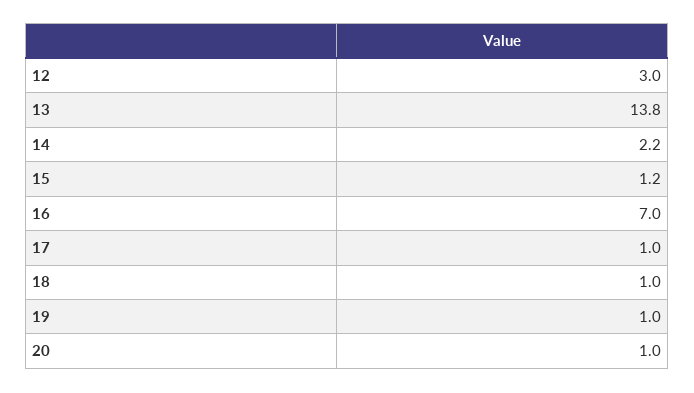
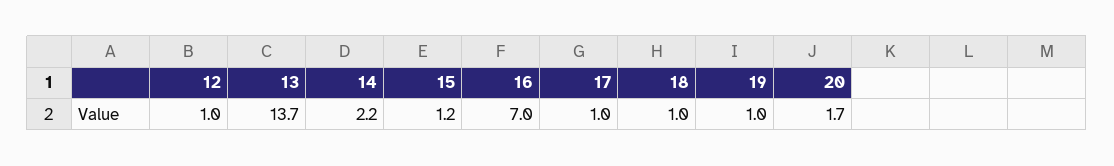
12: 3 -> 1
13: 13.8 -> 13.7
20: 1 -> 1.7

